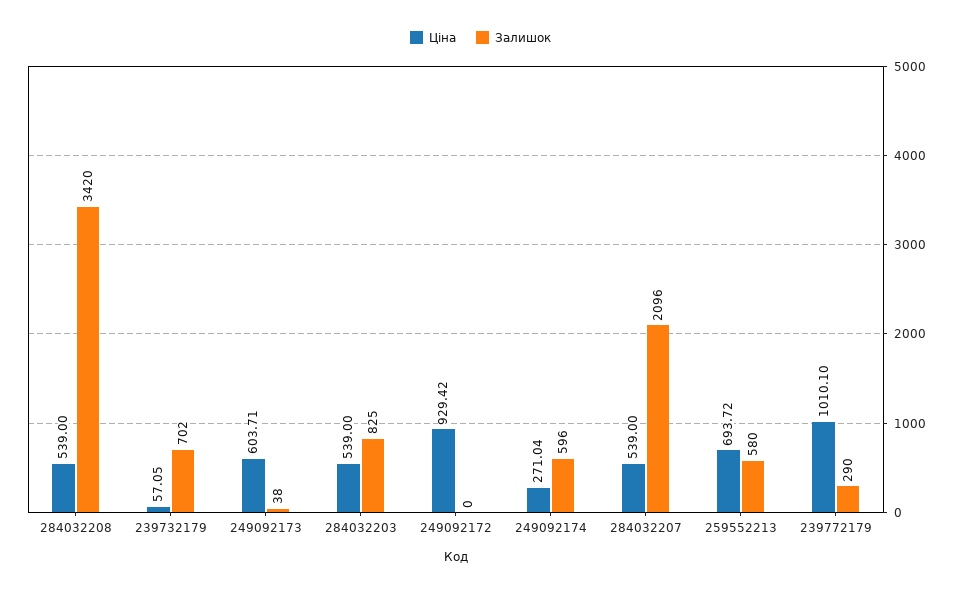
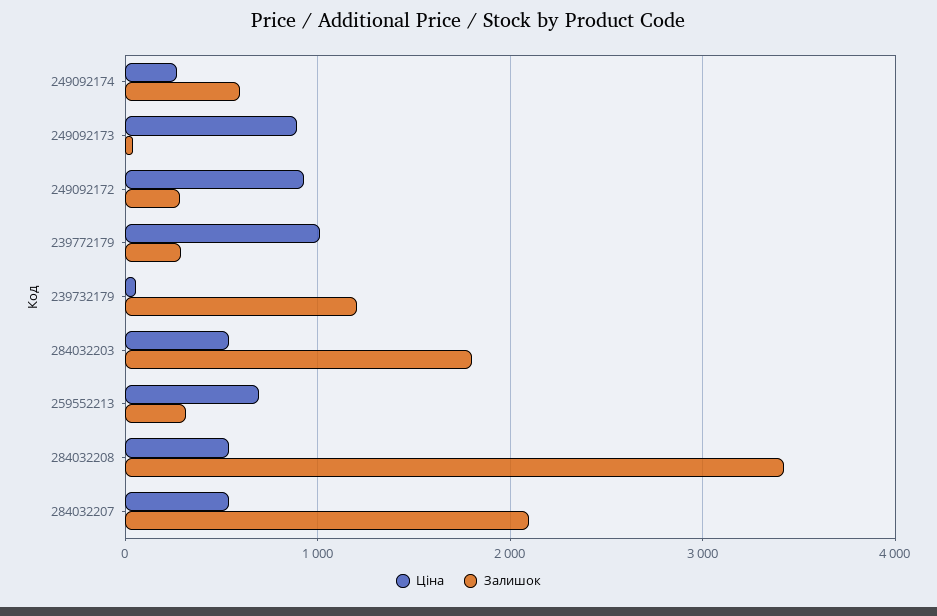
Залишок, 239732179: 702 -> 1200
Ціна, 249092173: 603.71 -> 900
Залишок, 284032203: 825 -> 1800
Залишок, 249092172: 0 -> 300
Залишок, 259552213: 580 -> 300

